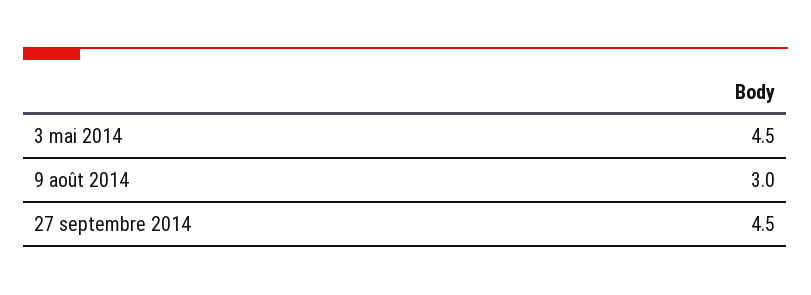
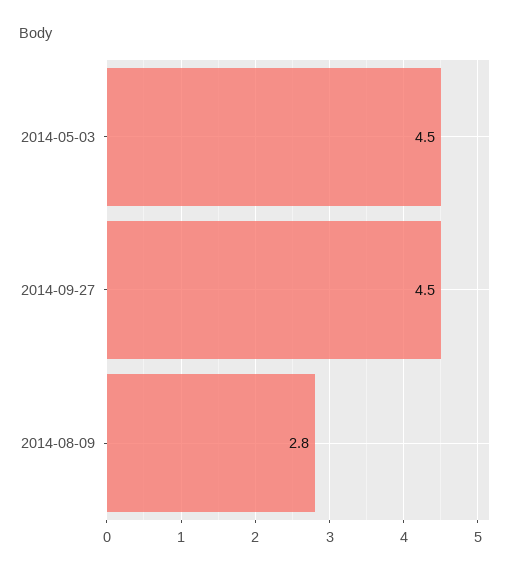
9 août 2014: 3 -> 2.8

